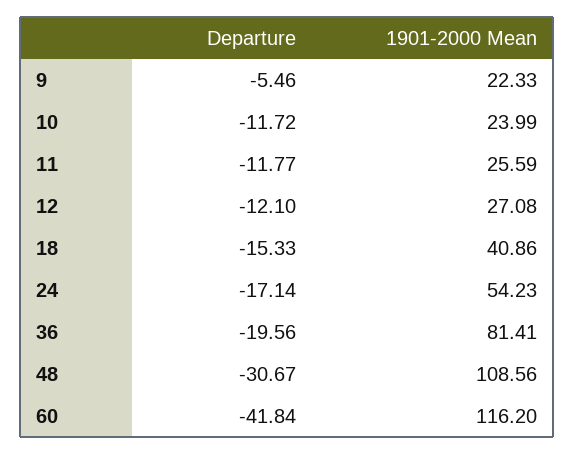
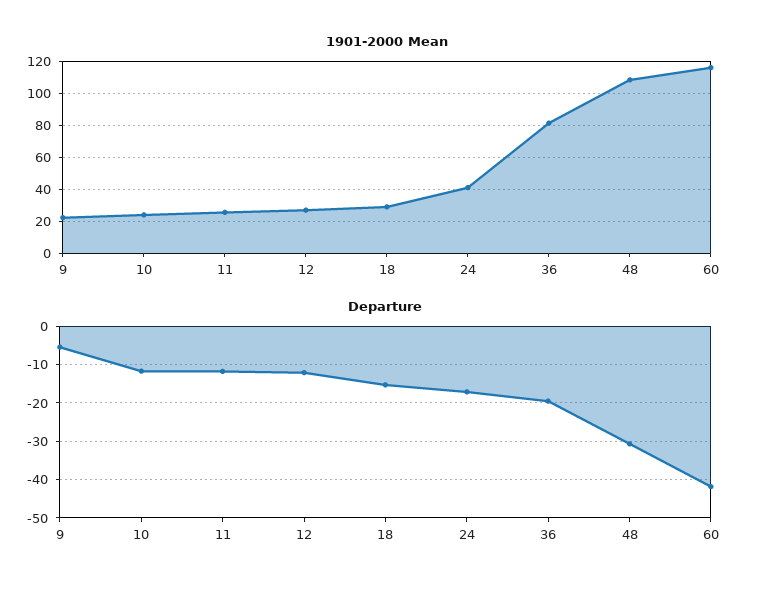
1901-2000 Mean, 18: 40.86 -> 30
1901-2000 Mean, 24: 54.23 -> 40

